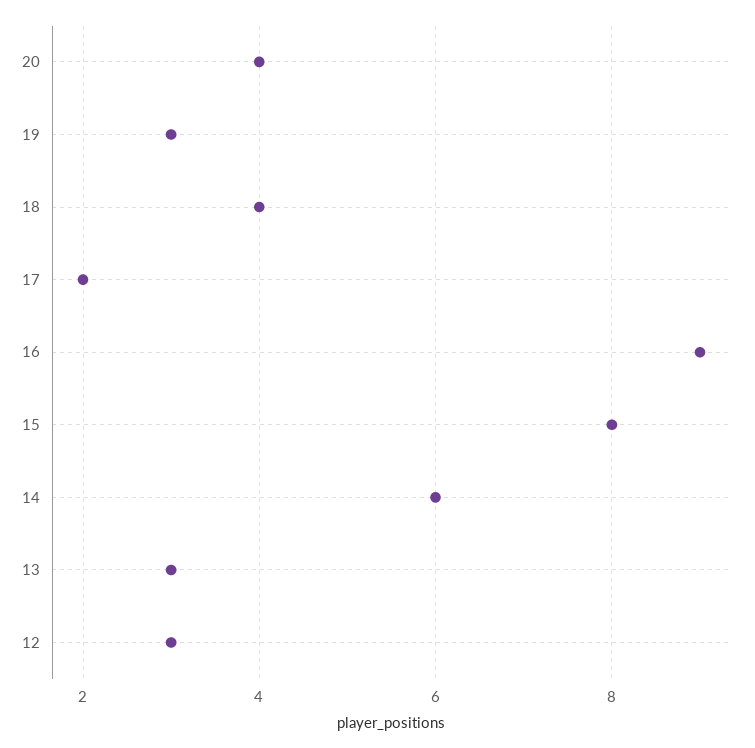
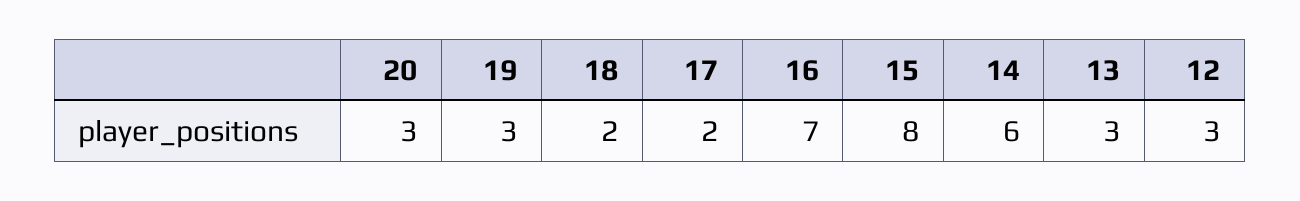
20: 4 -> 3
18: 4 -> 2
16: 9 -> 7

